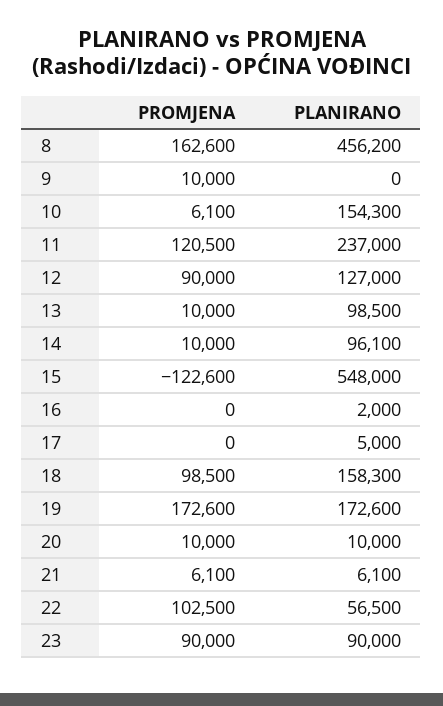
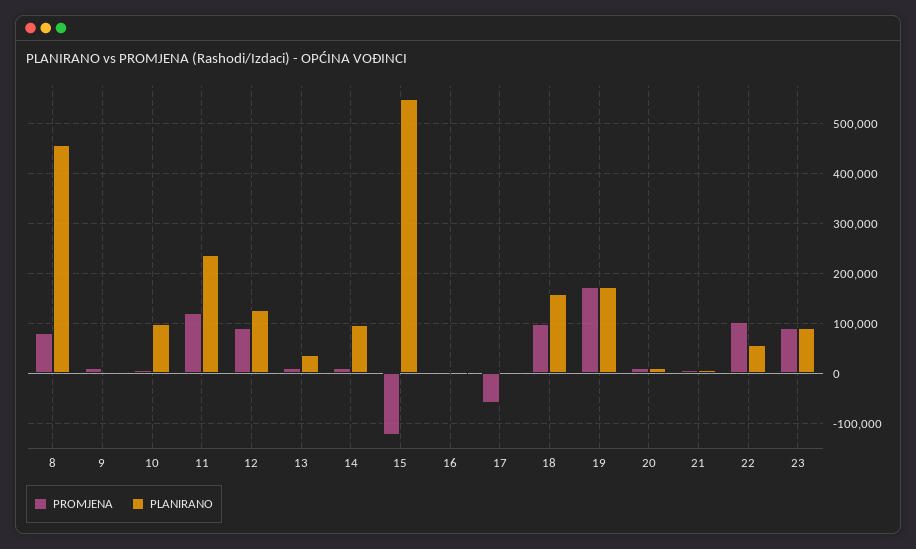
PROMJENA, 8: 162600 -> 80000
PLANIRANO, 10: 154300 -> 100000
PLANIRANO, 13: 98500 -> 40000
PROMJENA, 17: 0 -> -60000

